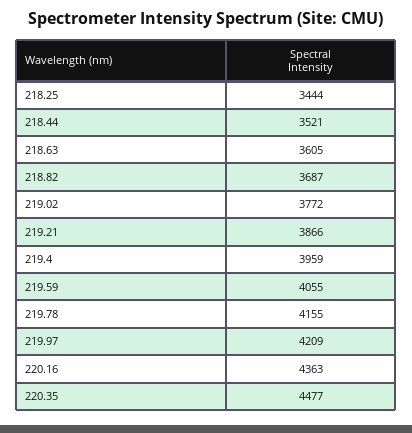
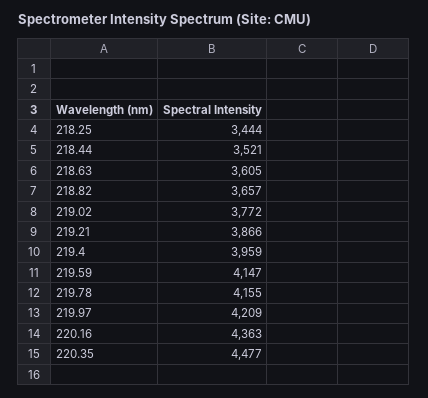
218.82: 3687 -> 3657
219.59: 4055 -> 4147

